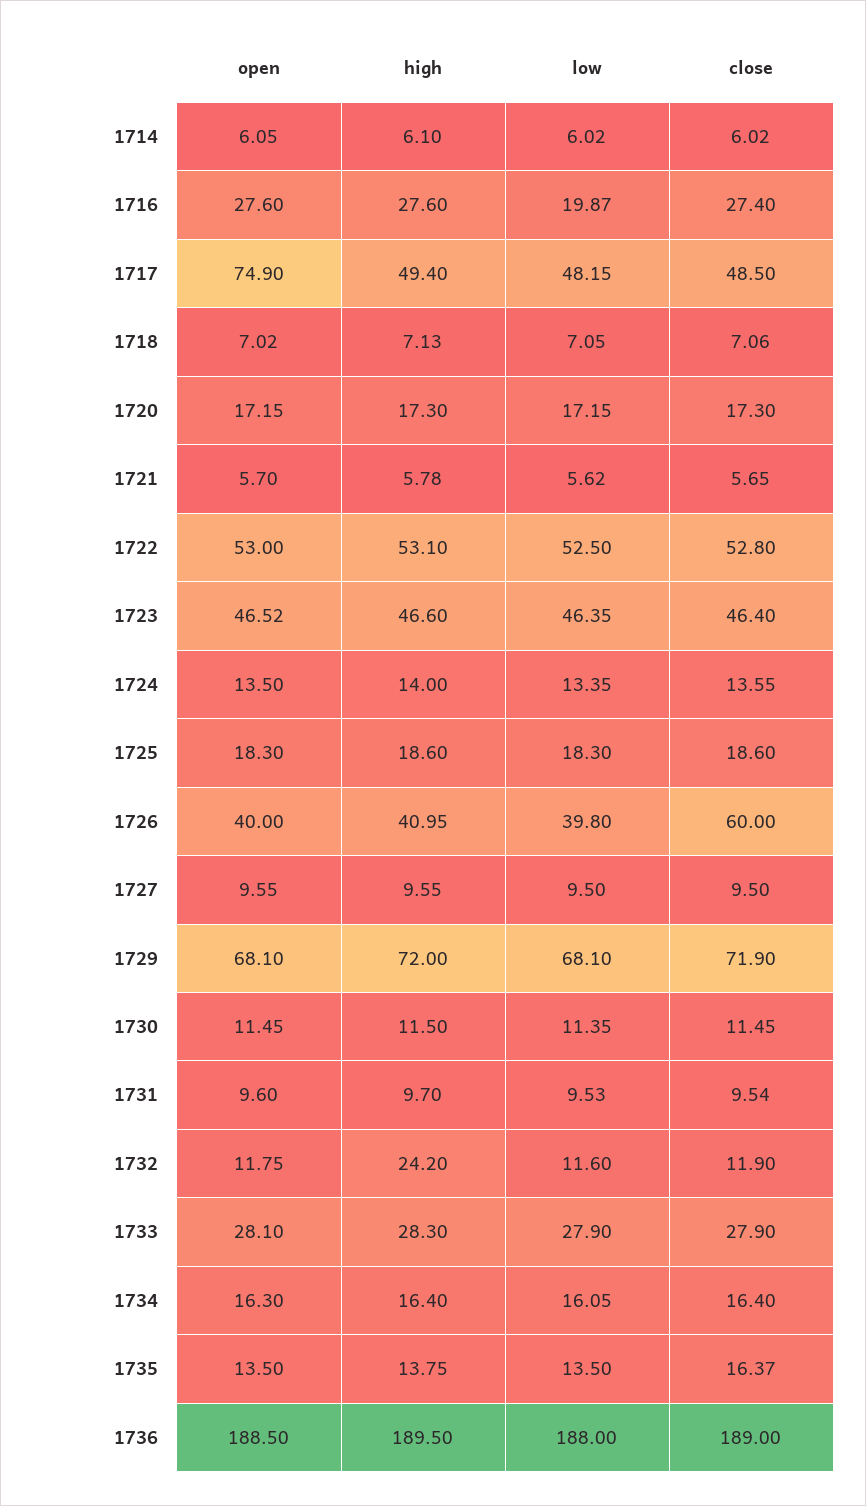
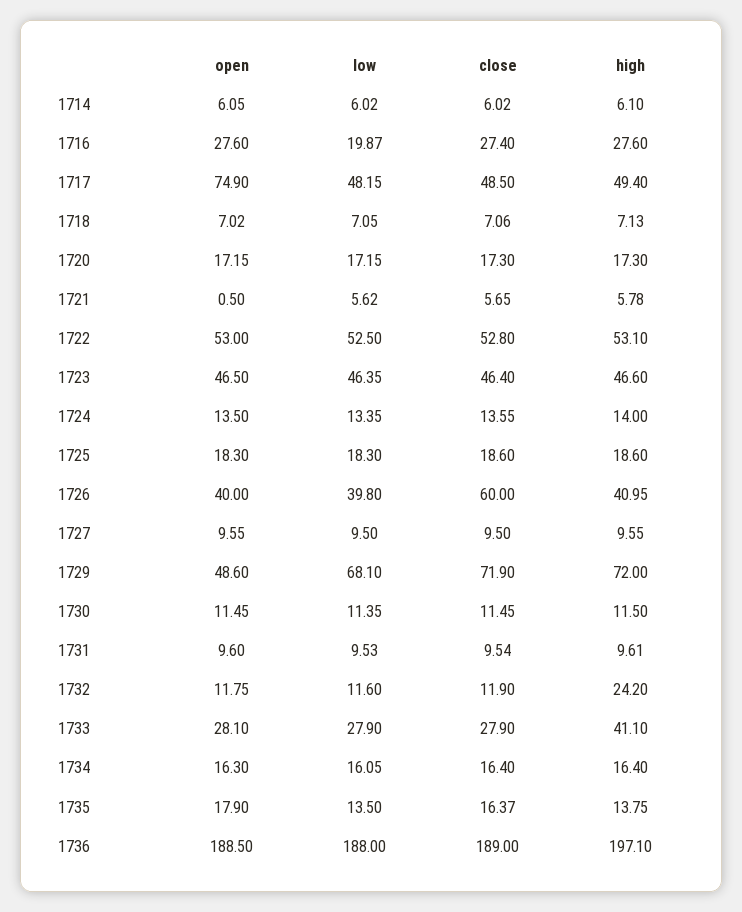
open, 1721: 5.7 -> 0.5
open, 1723: 46.52 -> 46.5
open, 1729: 68.1 -> 48.6
high, 1731: 9.7 -> 9.61
high, 1733: 28.3 -> 41.1
open, 1735: 13.5 -> 17.9
high, 1736: 189.5 -> 197.1

